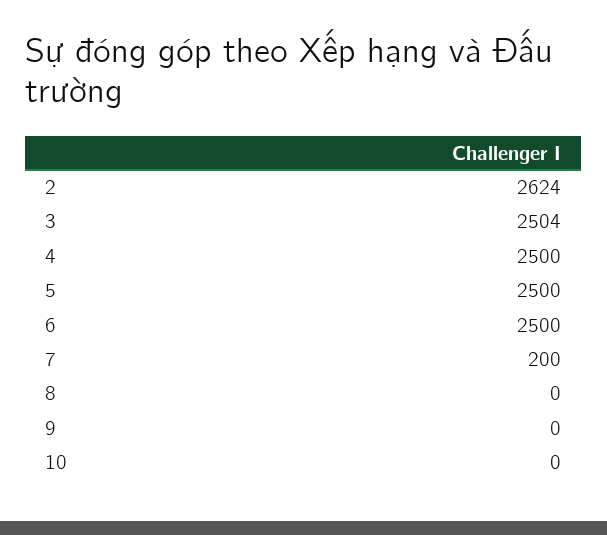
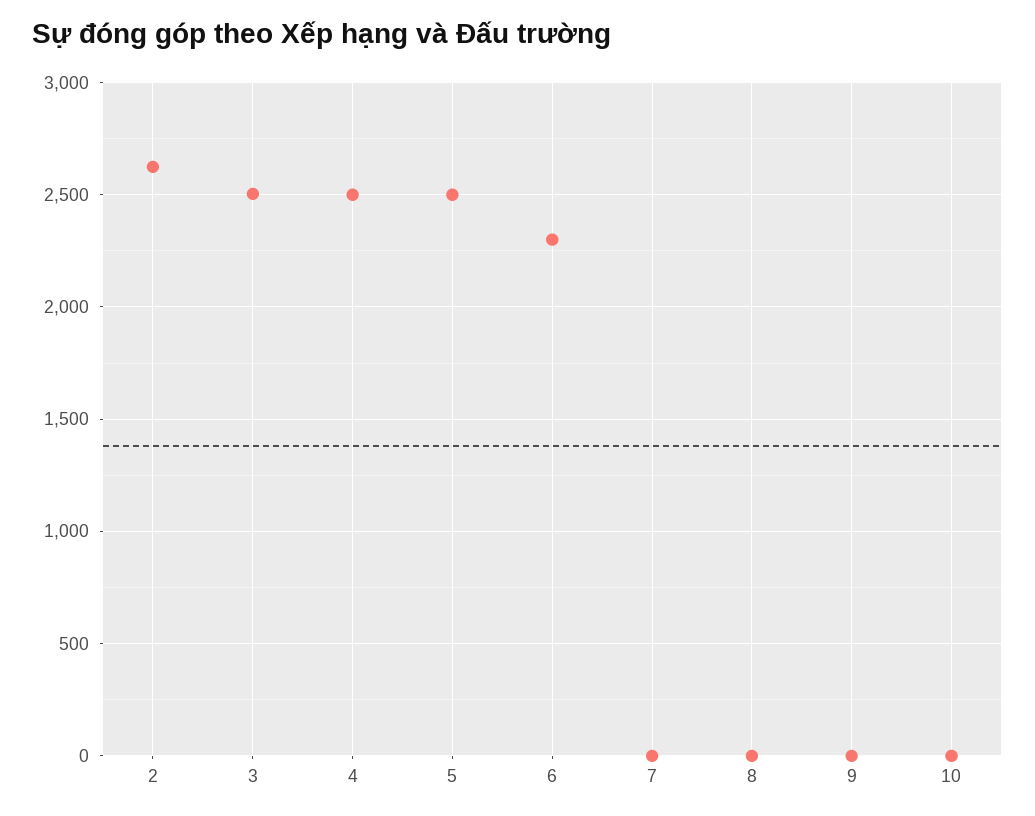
6: 2500 -> 2300
7: 200 -> 0

